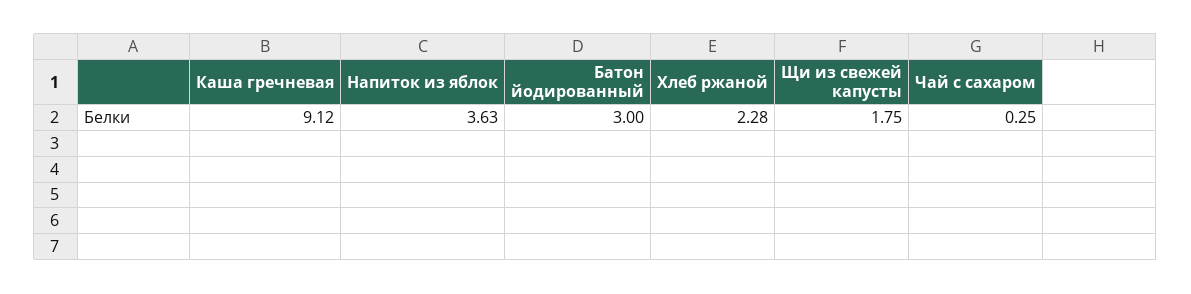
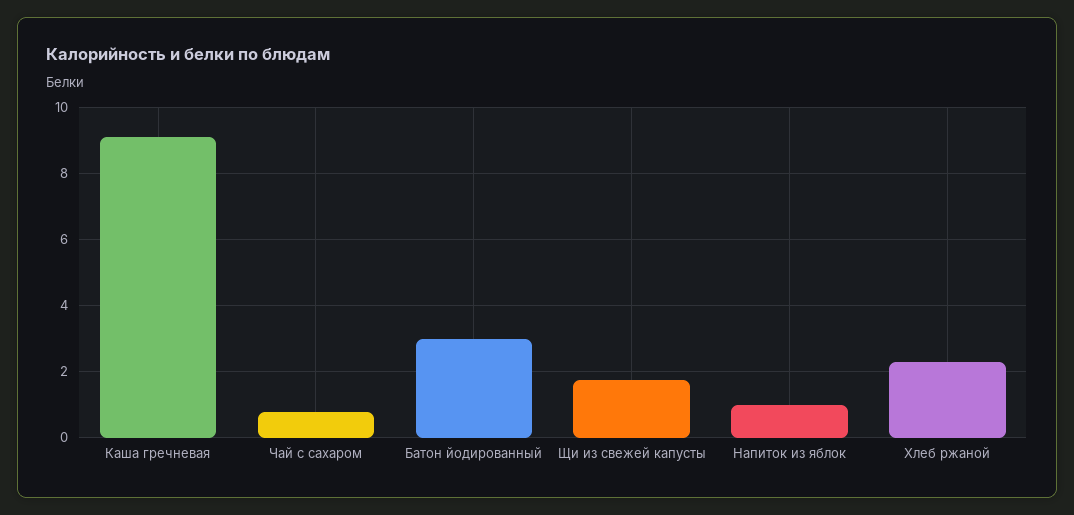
Напиток из яблок: 3.63 -> 1
Чай с сахаром: 0.25 -> 0.8

